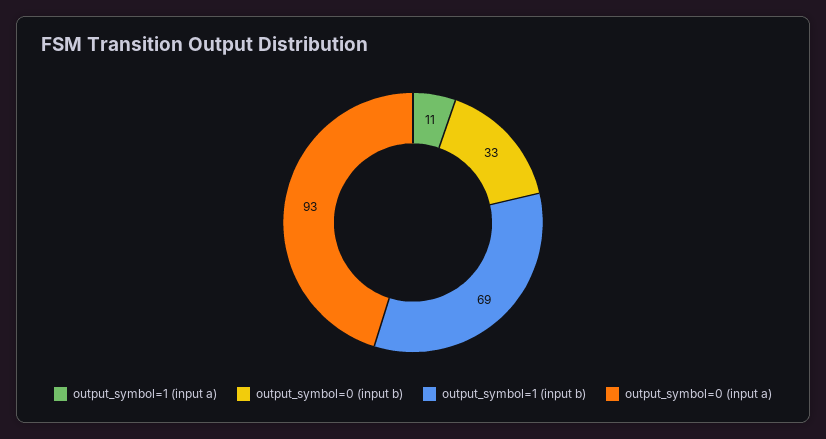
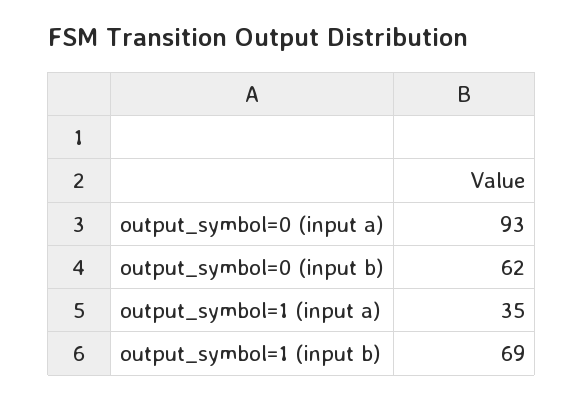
output_symbol=1 (input a): 11 -> 35
output_symbol=0 (input b): 33 -> 62

